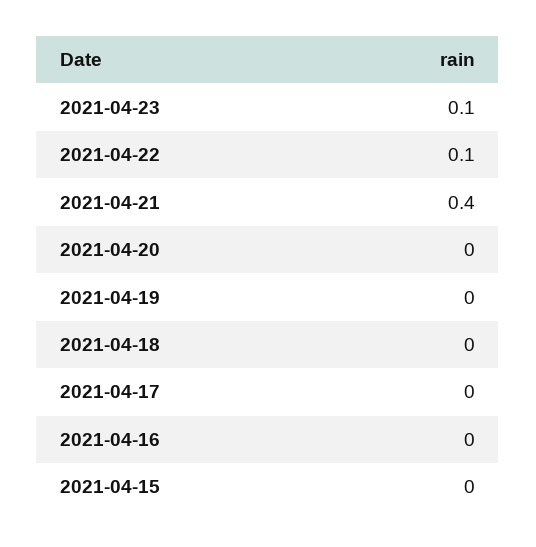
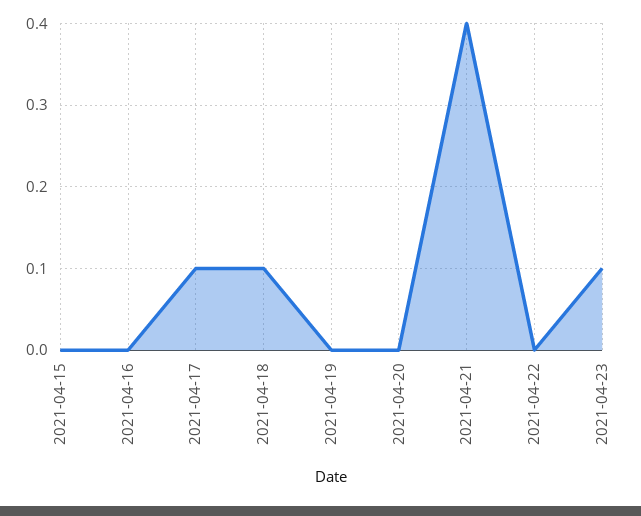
2021-04-22: 0.1 -> 0
2021-04-18: 0 -> 0.1
2021-04-17: 0 -> 0.1

